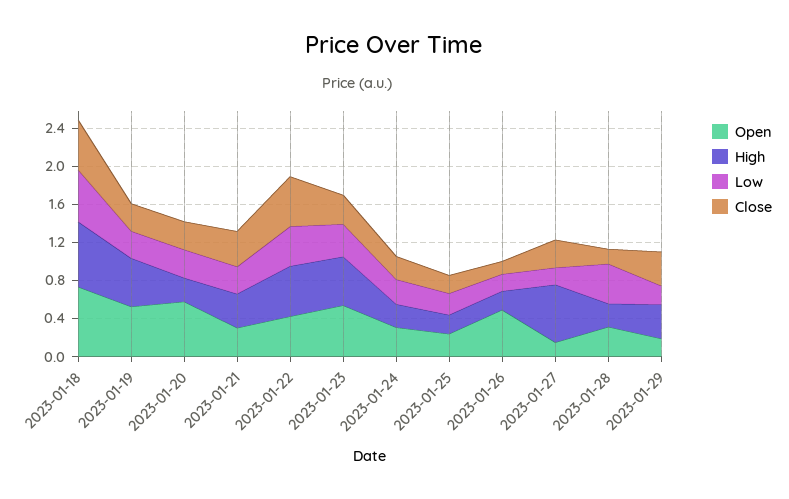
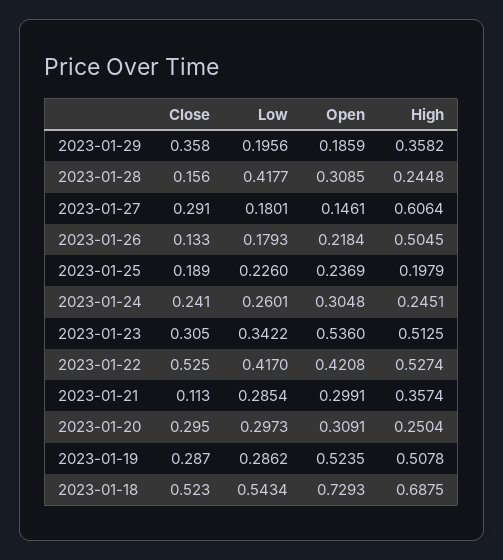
Open, 2023-01-20: 0.6 -> 0.3091
Close, 2023-01-21: 0.4 -> 0.113
Open, 2023-01-26: 0.5 -> 0.2184
High, 2023-01-26: 0.2 -> 0.5045

